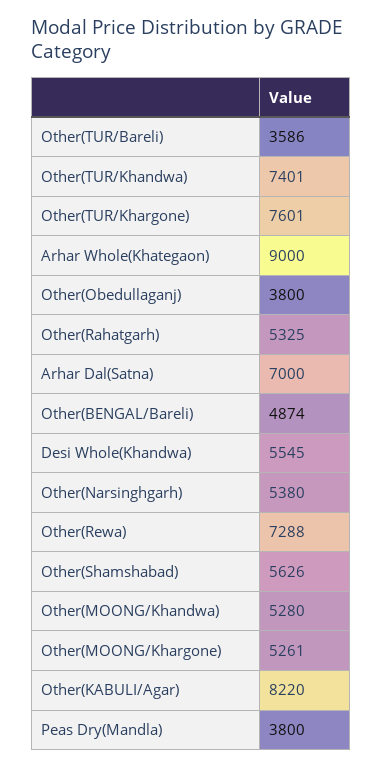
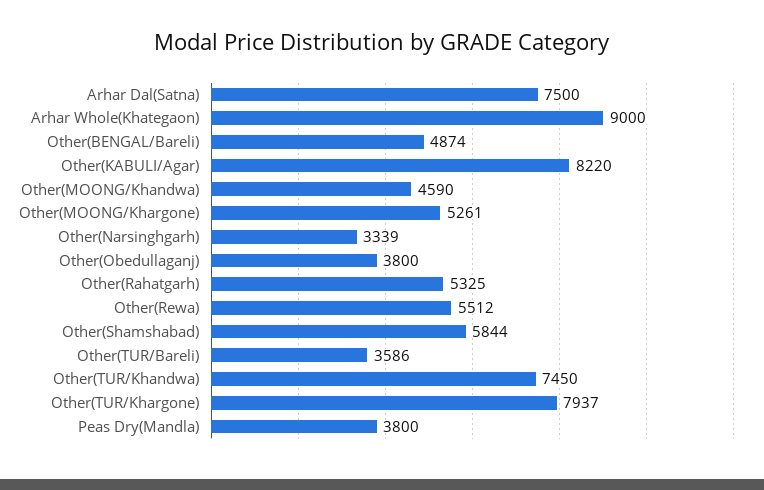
Other(TUR/Khandwa): 7401 -> 7450
Other(TUR/Khargone): 7601 -> 7937
Arhar Dal(Satna): 7000 -> 7500
Desi Whole(Khandwa): 5545 -> none
Other(Narsinghgarh): 5380 -> 3339
Other(Rewa): 7288 -> 5512
Other(Shamshabad): 5626 -> 5844
Other(MOONG/Khandwa): 5280 -> 4590

